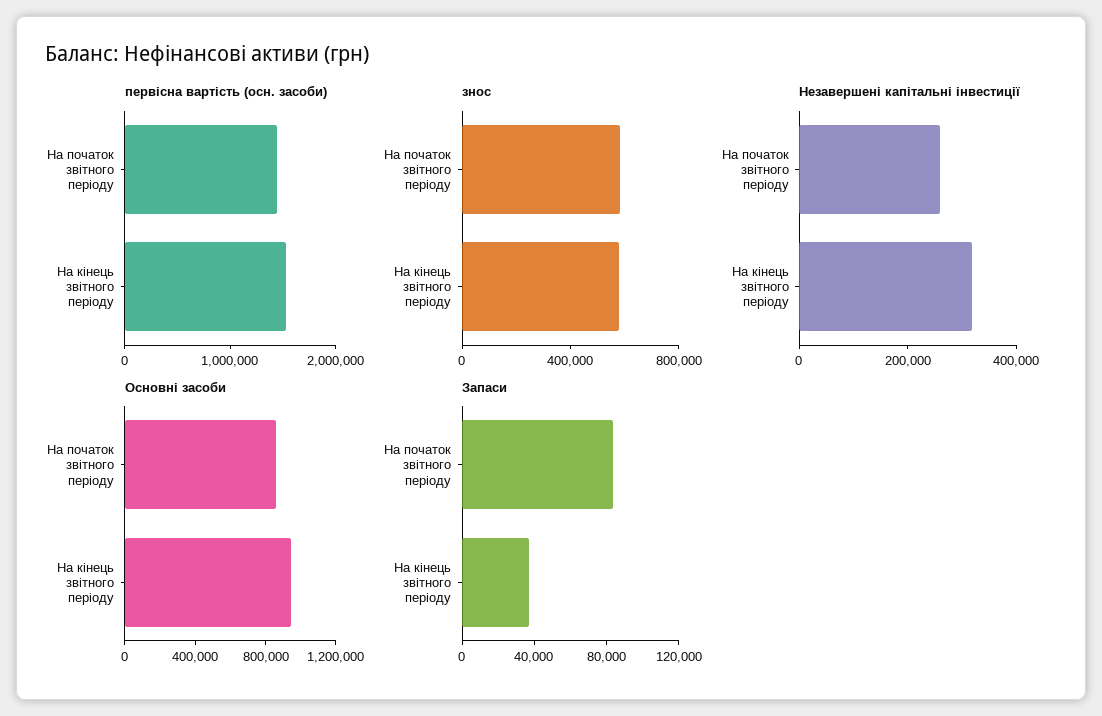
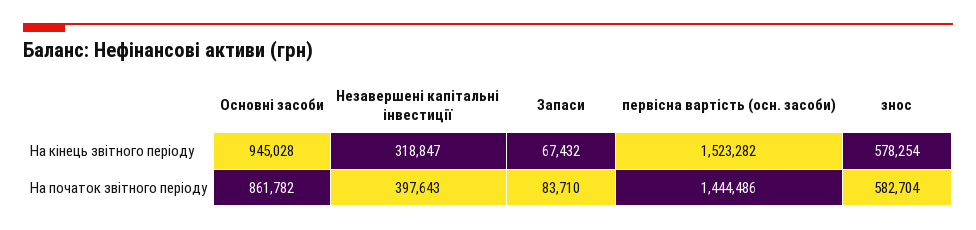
Незавершені капітальні інвестиції, На початок звітного періоду: 250000 -> 397643
Запаси, На кінець звітного періоду: 40000 -> 67432

